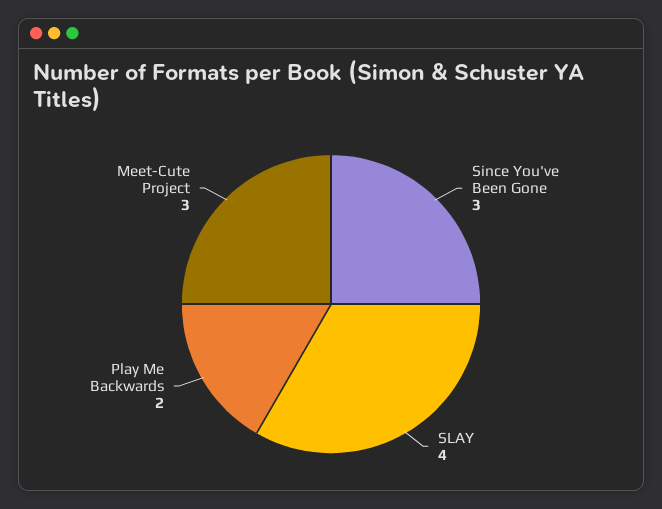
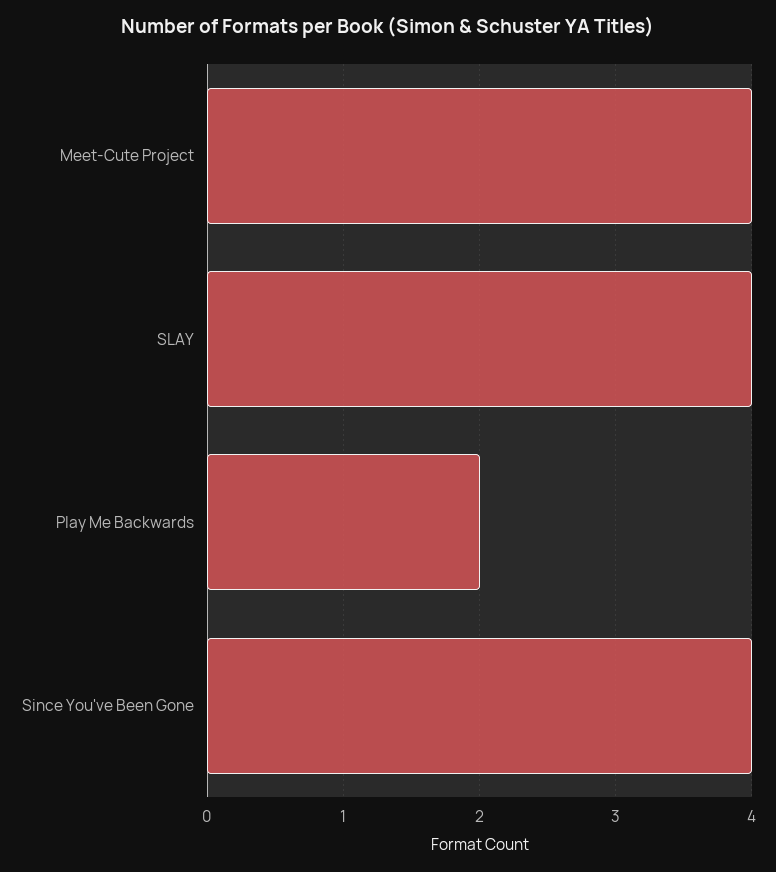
Since You've Been Gone: 3 -> 4
Meet-Cute Project: 3 -> 4

